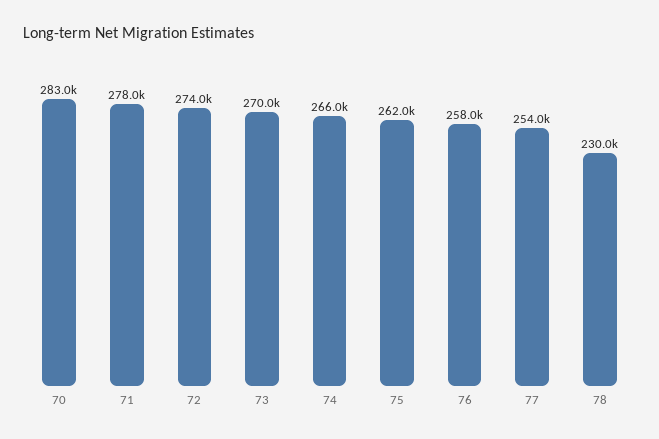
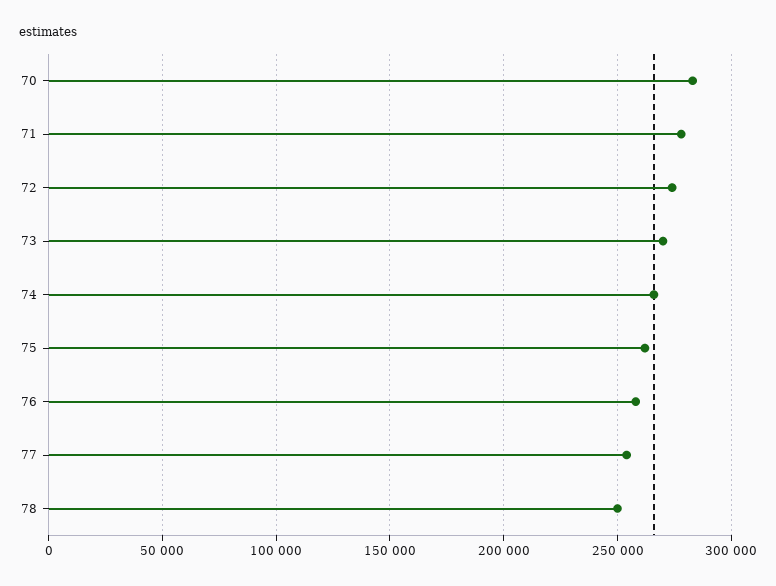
78: 230000 -> 250000

